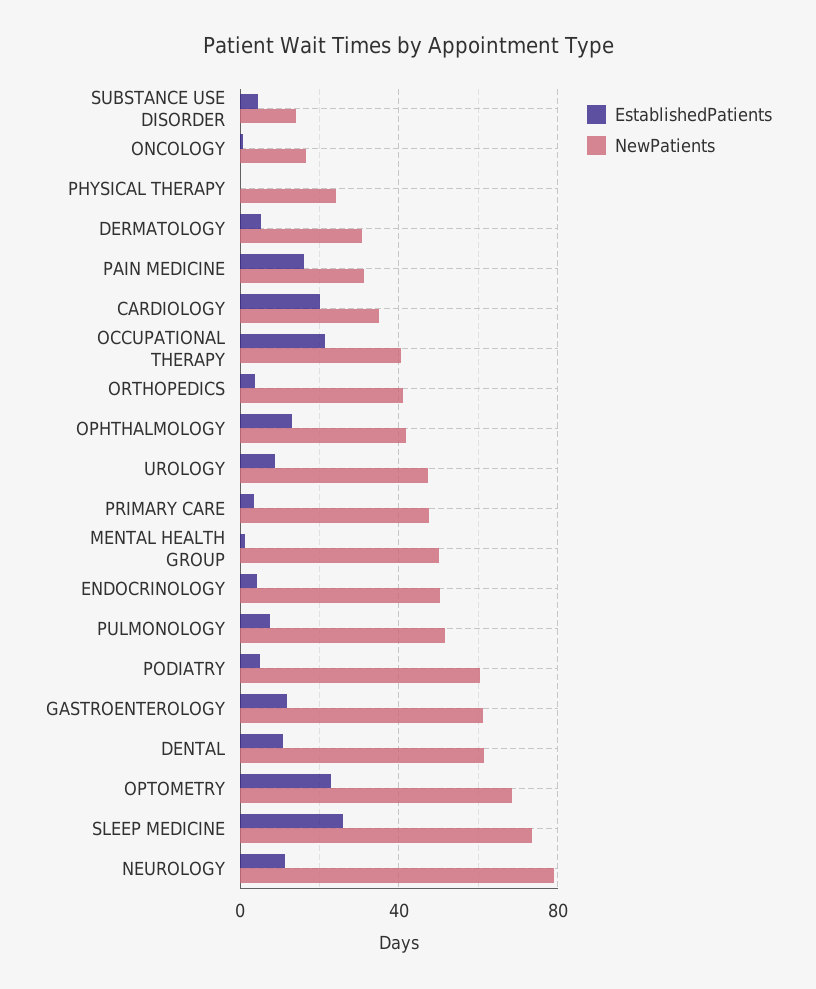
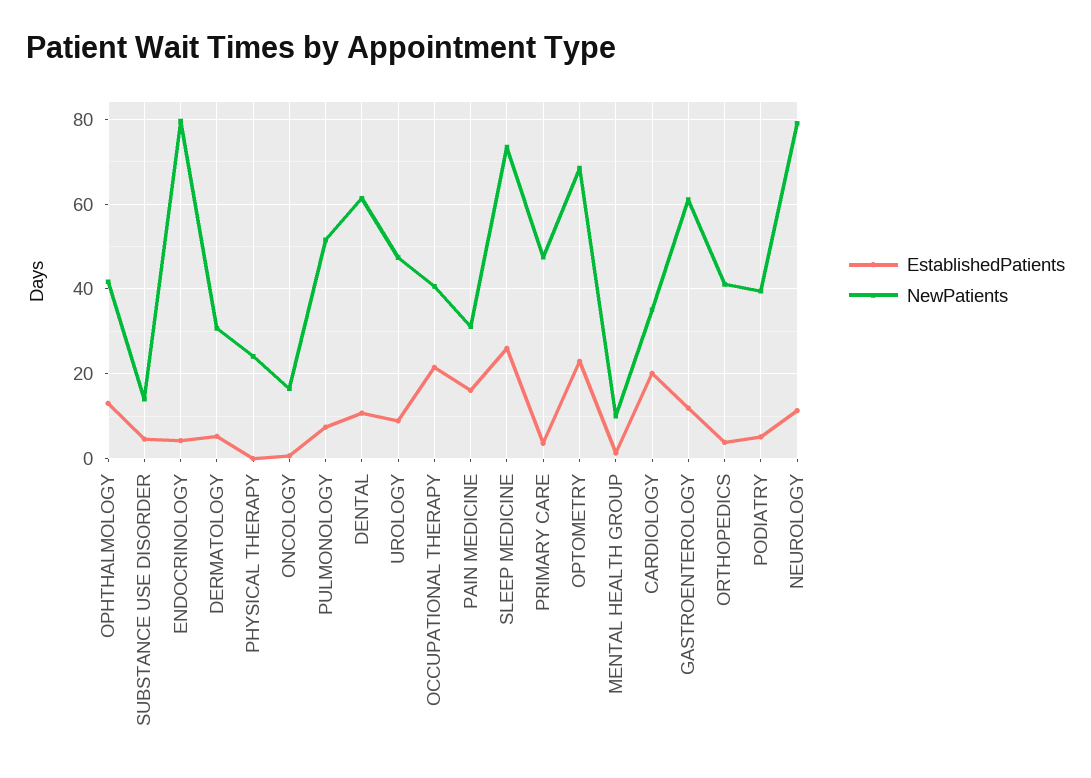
NewPatients, MENTAL HEALTH GROUP: 50 -> 10
NewPatients, ENDOCRINOLOGY: 50 -> 80
NewPatients, PODIATRY: 60 -> 40

